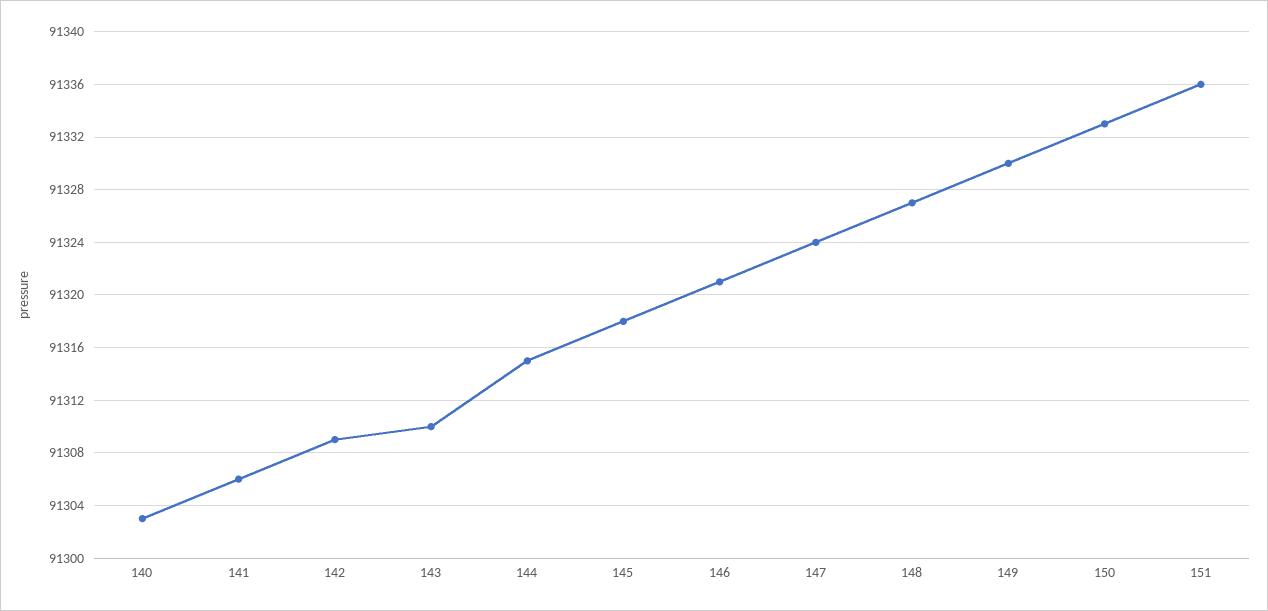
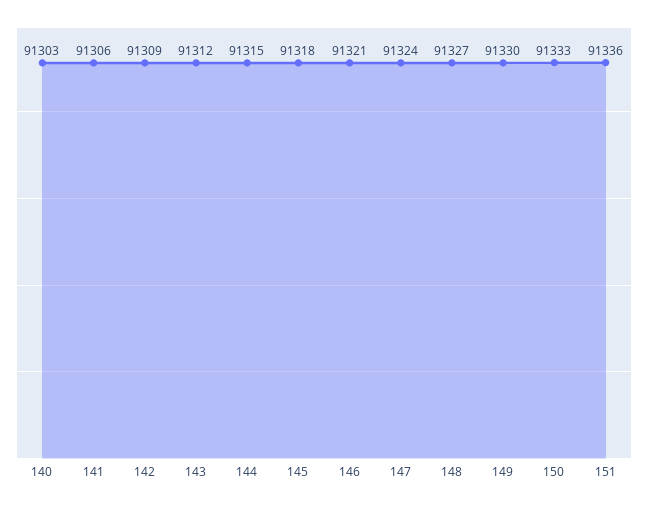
143: 91310 -> 91312

